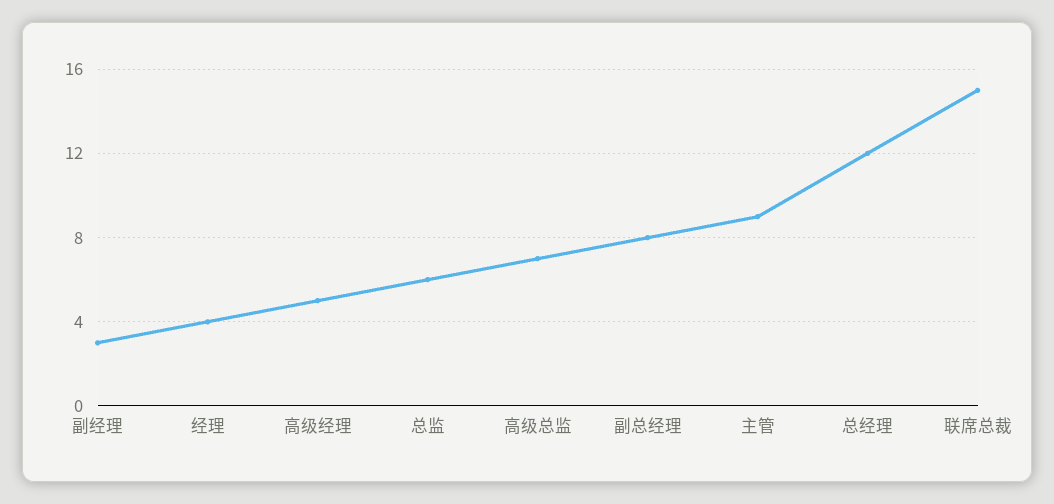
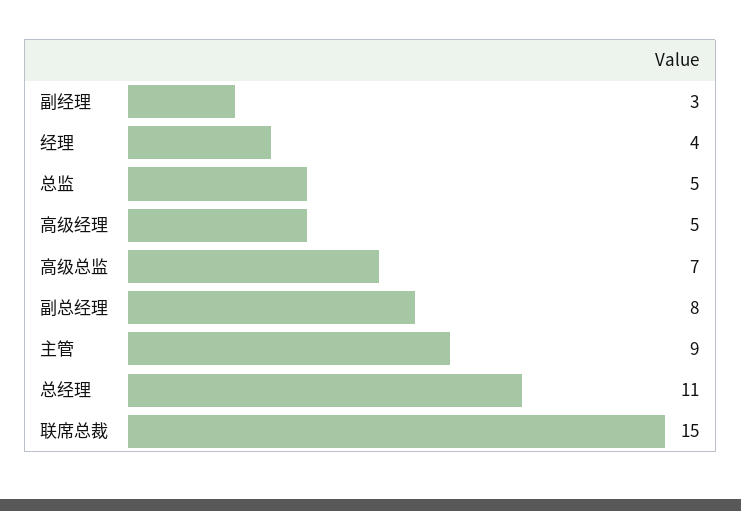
总监: 6 -> 5
总经理: 12 -> 11

